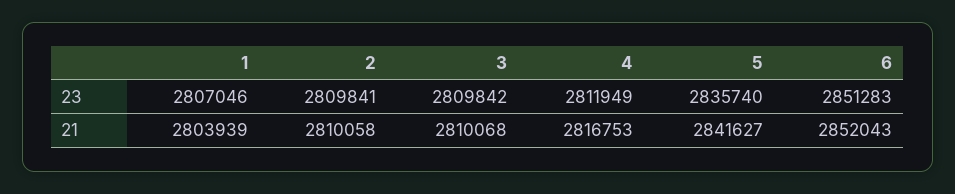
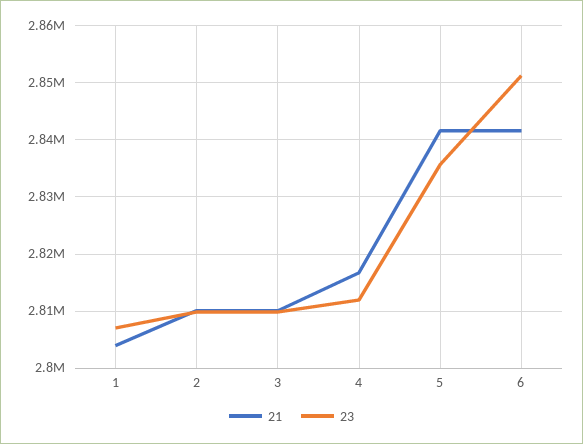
21, 6: 2852043 -> 2842000

